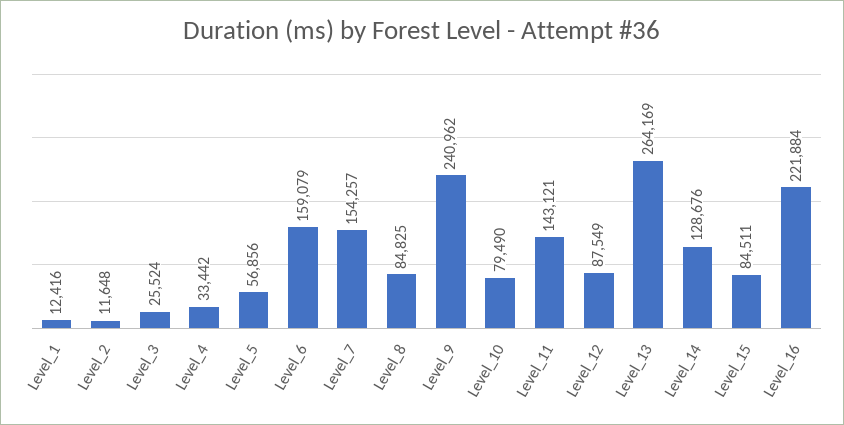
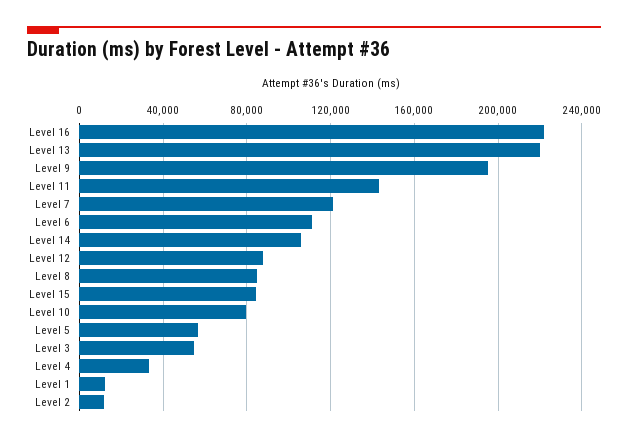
Level_3: 25524 -> 55000
Level_6: 159079 -> 110000
Level_7: 154257 -> 120000
Level_9: 240962 -> 195000
Level_13: 264169 -> 220000
Level_14: 128676 -> 105000

